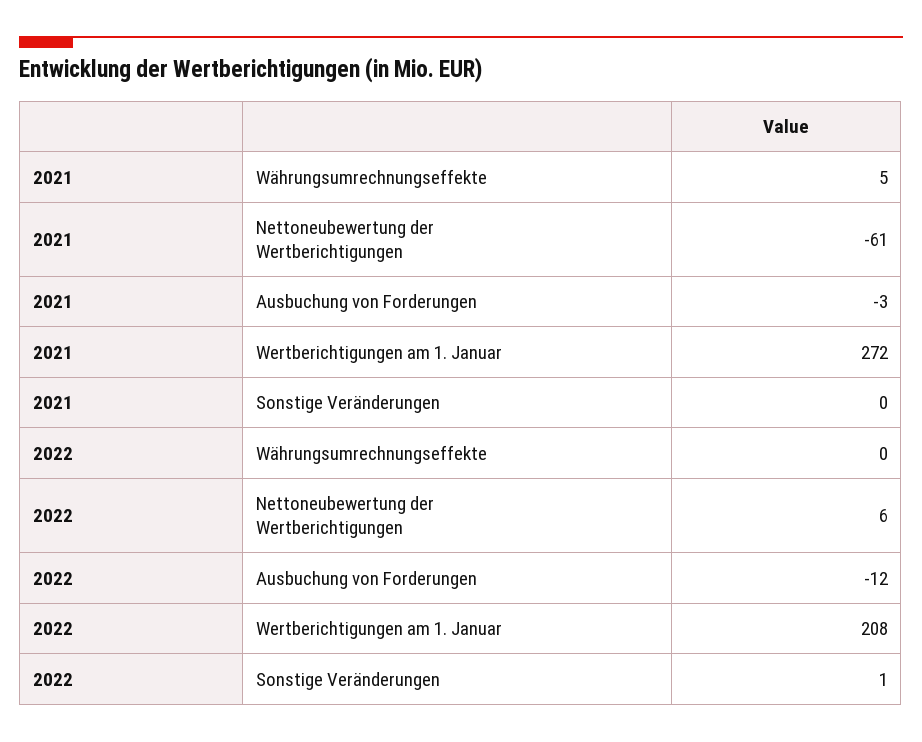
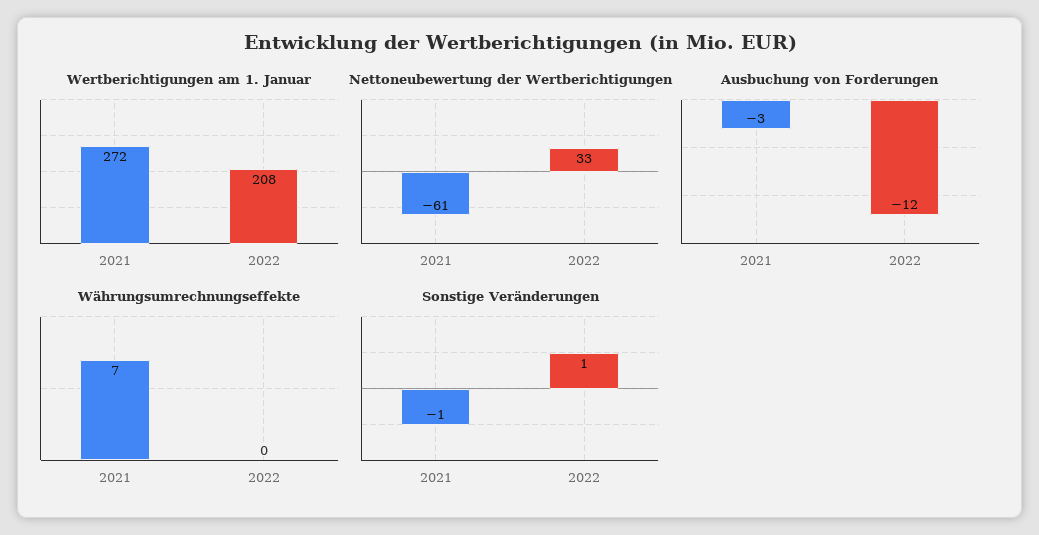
Währungsumrechnungseffekte, 2021: 5 -> 7
Sonstige Veränderungen, 2021: 0 -> -1
Nettoneubewertung der Wertberichtigungen, 2022: 6 -> 33

